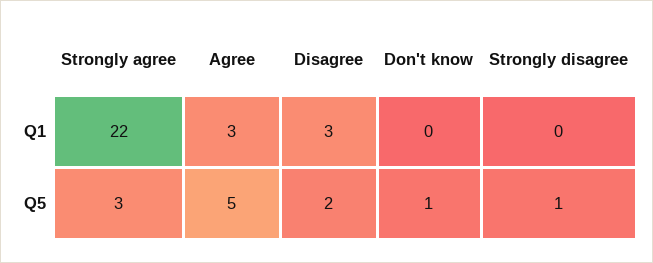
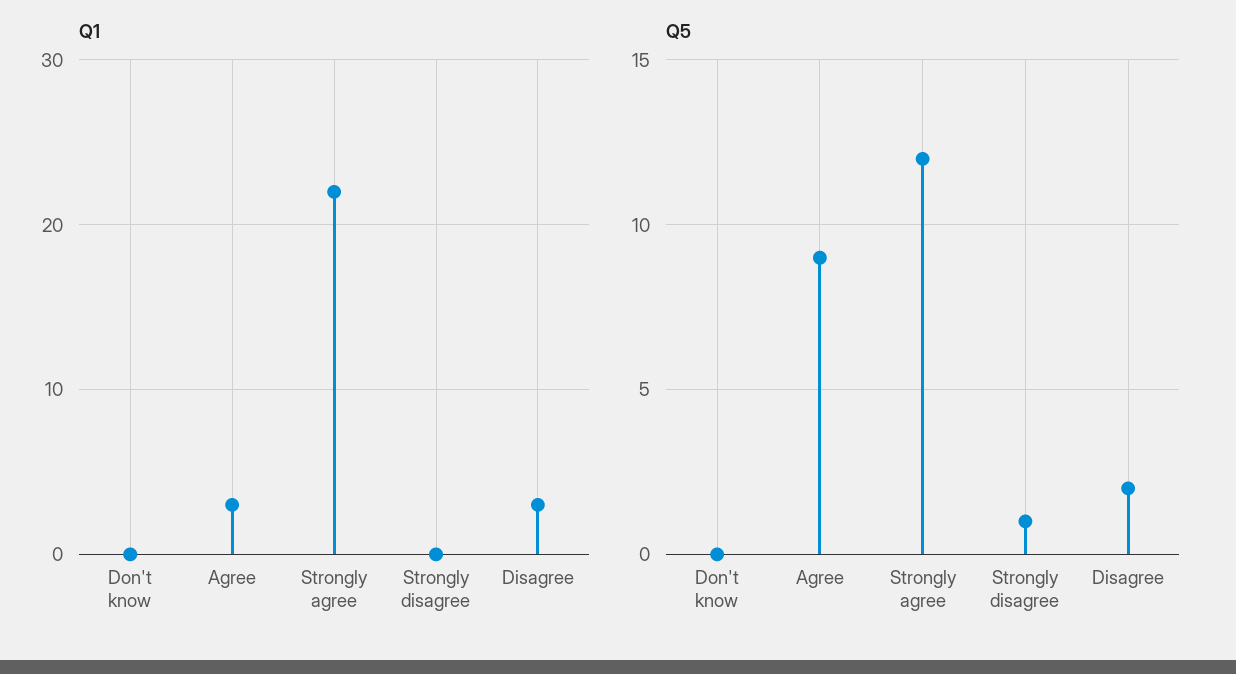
Q5, Strongly agree: 3 -> 12
Q5, Agree: 5 -> 9
Q5, Don't know: 1 -> 0

